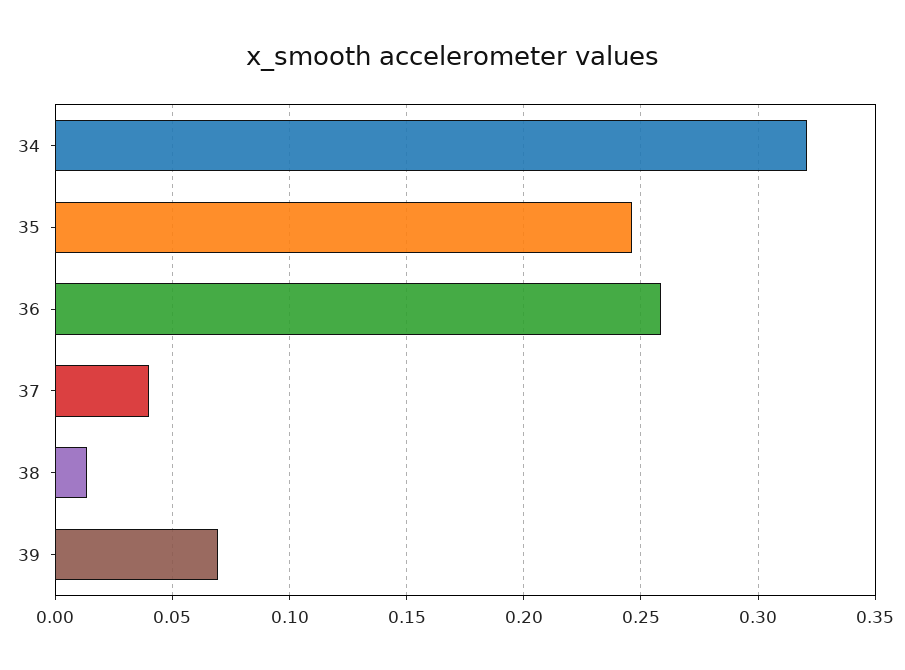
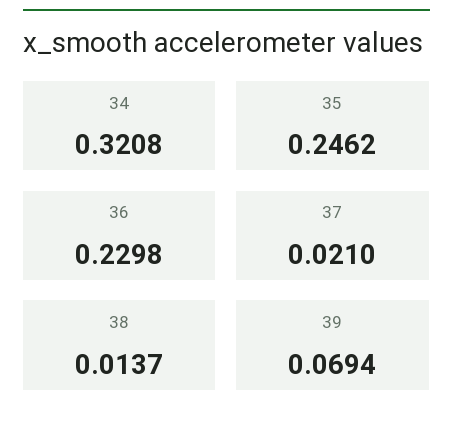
36: 0.26 -> 0.2298
37: 0.04 -> 0.021

